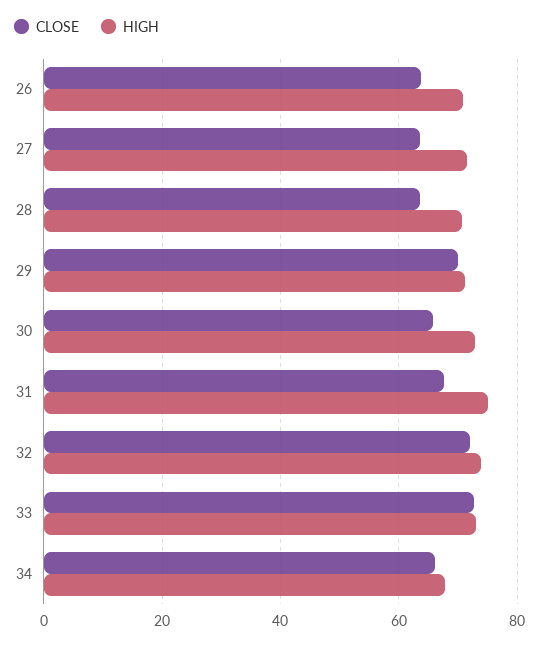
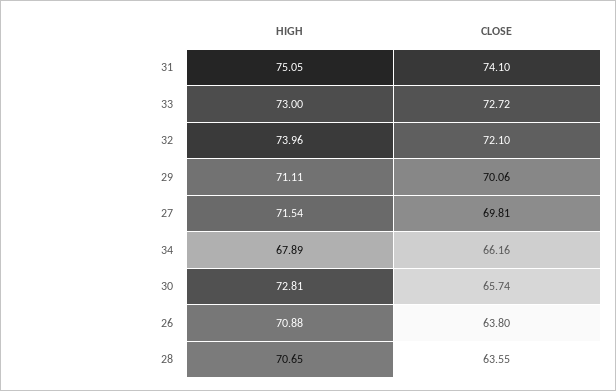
CLOSE, 27: 64 -> 69.81
CLOSE, 31: 68 -> 74.1

